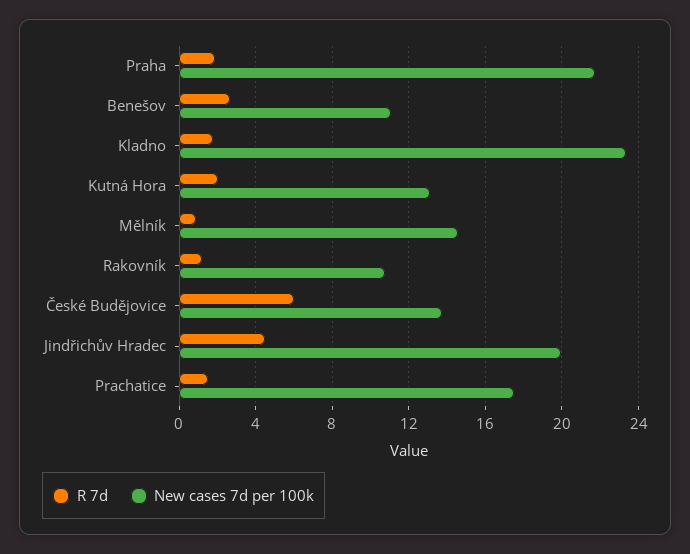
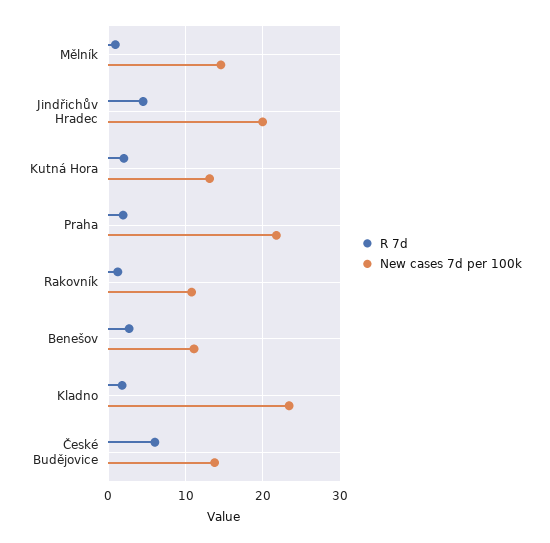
R 7d, Prachatice: 1.5 -> none
New cases 7d per 100k, Prachatice: 17.5 -> none

